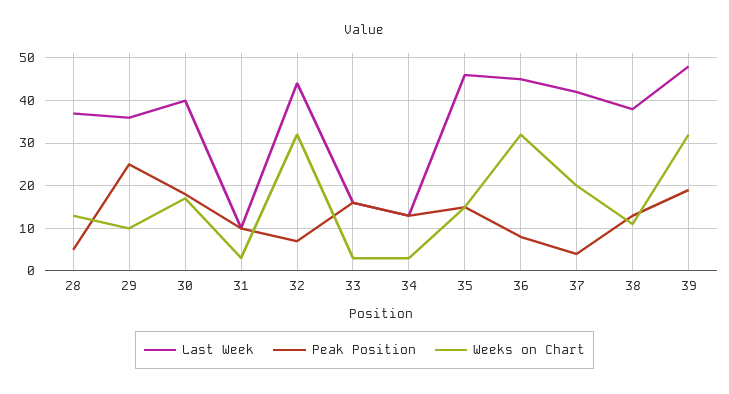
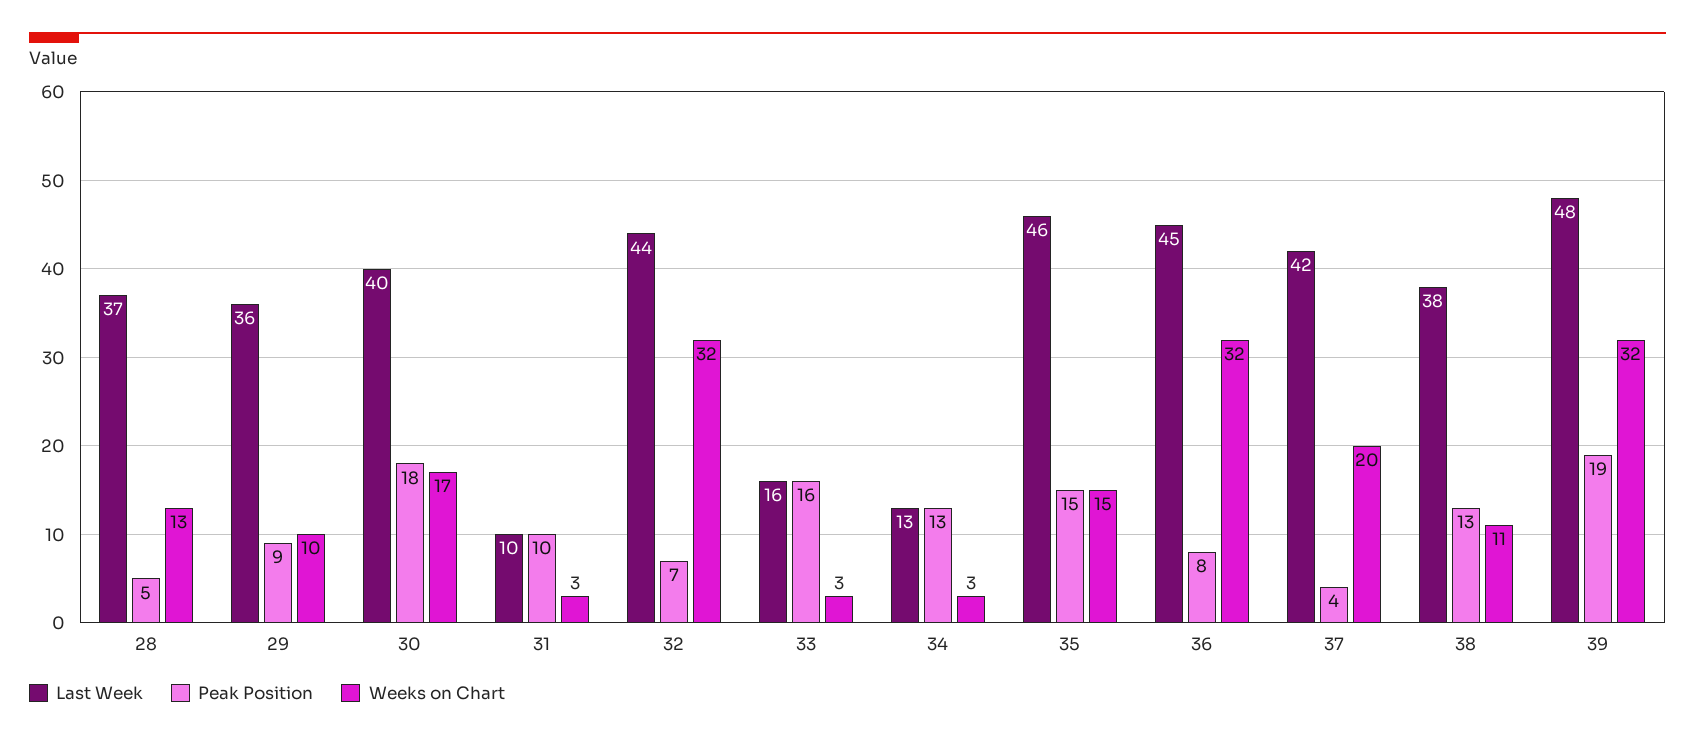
Peak Position, 29: 25 -> 9

